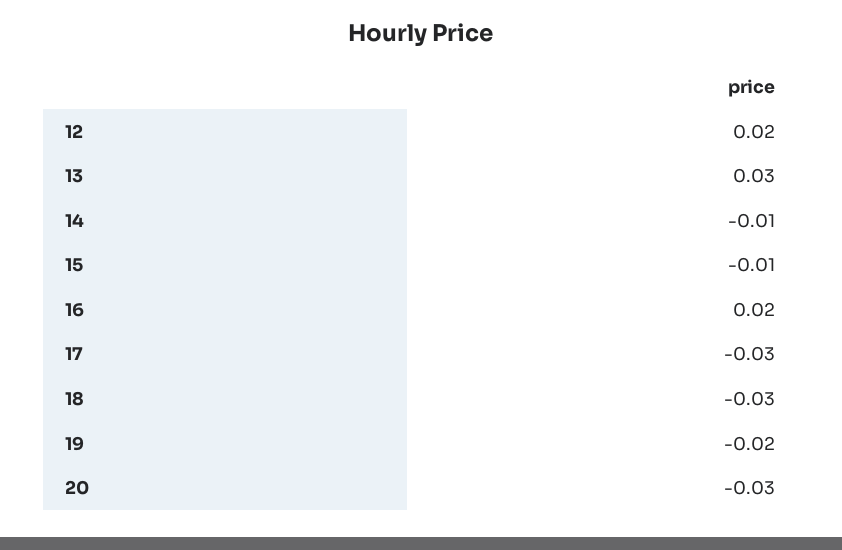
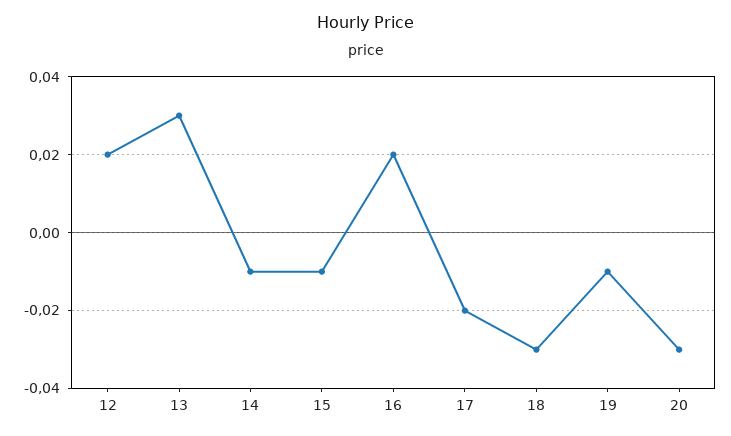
17: -0.03 -> -0.02
19: -0.02 -> -0.01

